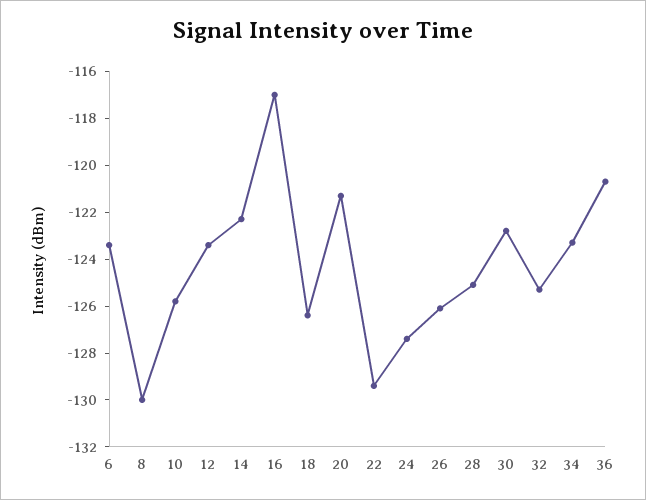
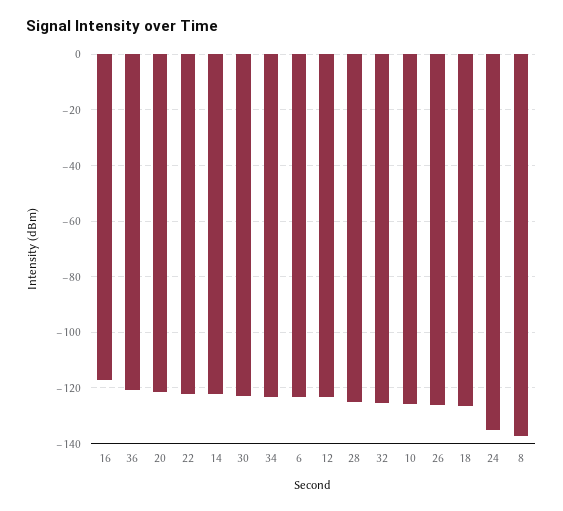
8: -130 -> -137.5
22: -129.5 -> -122.5
24: -127.5 -> -135

